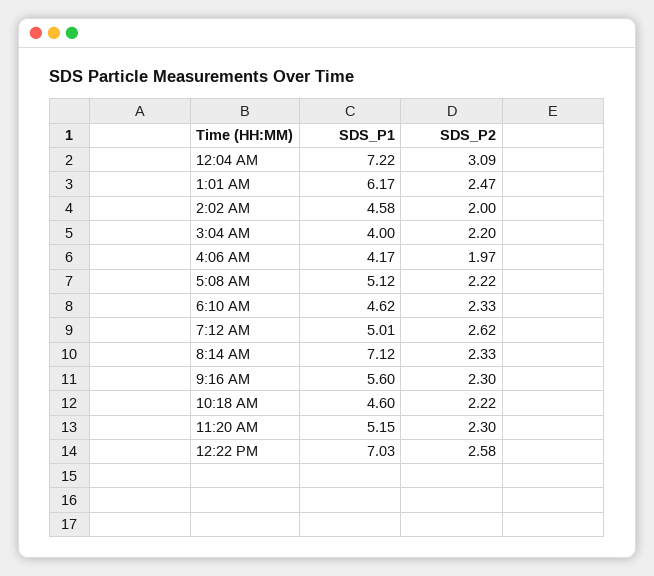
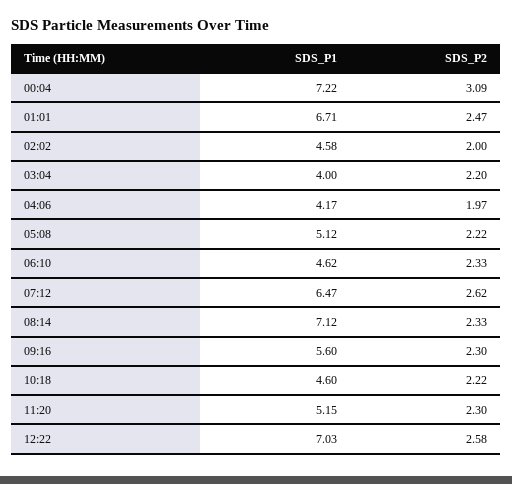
SDS_P1, 1:01 AM: 6.17 -> 6.71
SDS_P1, 7:12 AM: 5.01 -> 6.47

